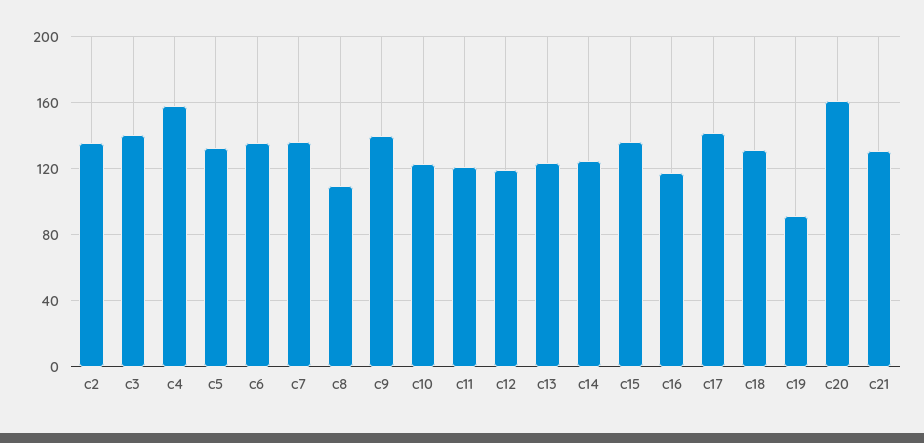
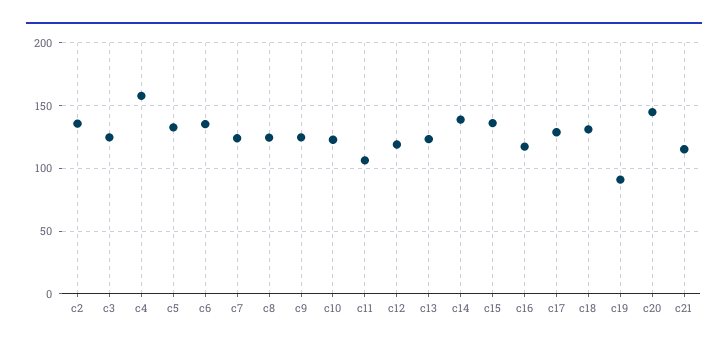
c3: 140 -> 125
c7: 135 -> 125
c8: 110 -> 125
c9: 140 -> 125
c11: 120 -> 105
c14: 125 -> 140
c17: 140 -> 130
c20: 160 -> 145
c21: 130 -> 115

